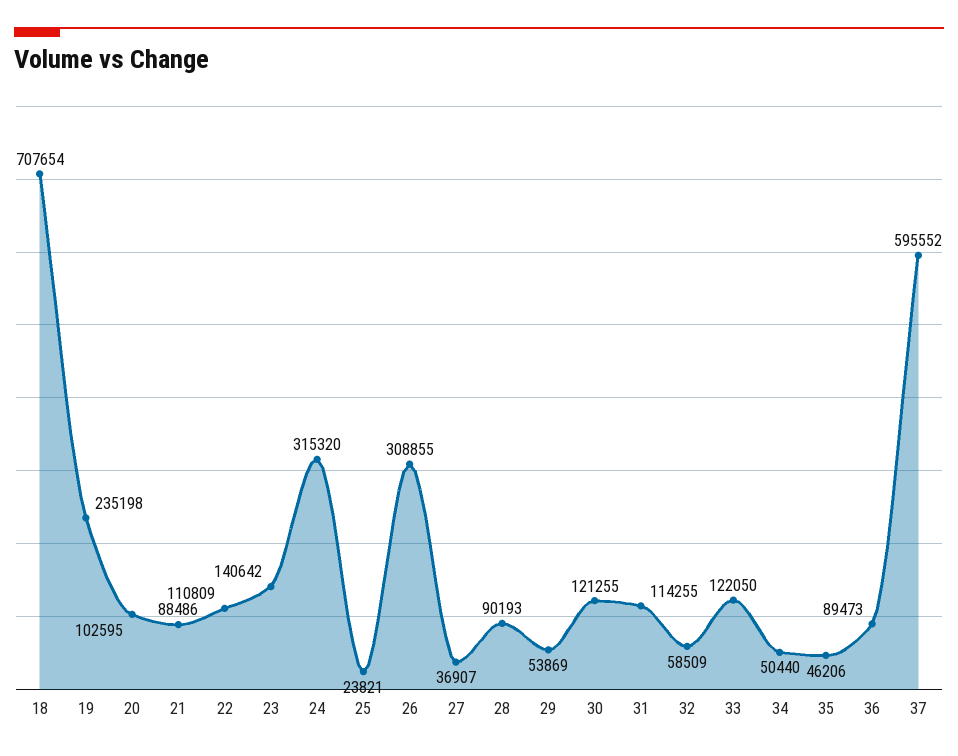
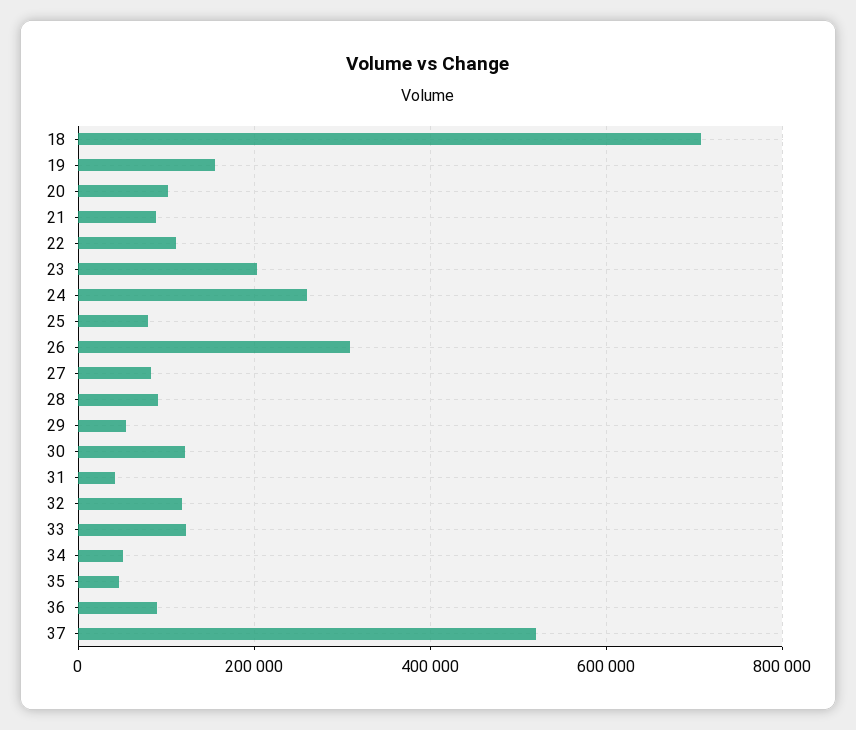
19: 235198 -> 160000
23: 140642 -> 200000
24: 315320 -> 260000
25: 23821 -> 80000
27: 36907 -> 80000
31: 114255 -> 40000
32: 58509 -> 120000
37: 595552 -> 520000

